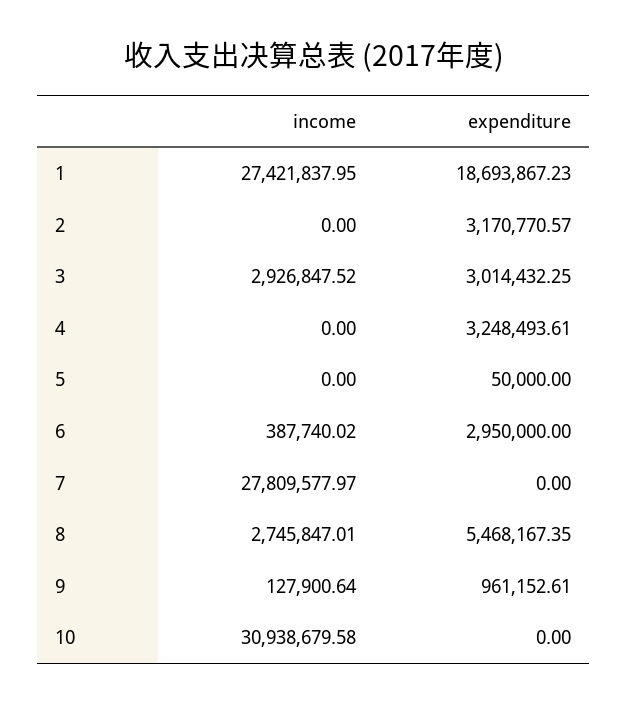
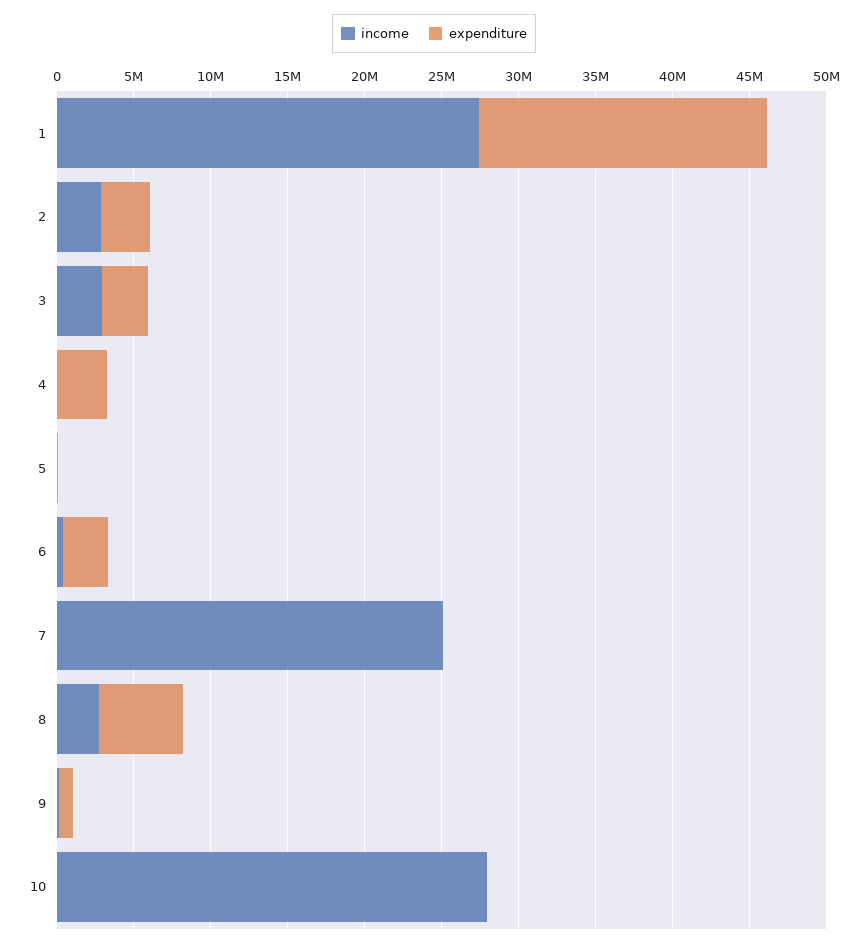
income, 2: 0 -> 3000000
income, 7: 27809577.97 -> 25000000
income, 10: 30938679.58 -> 28000000

